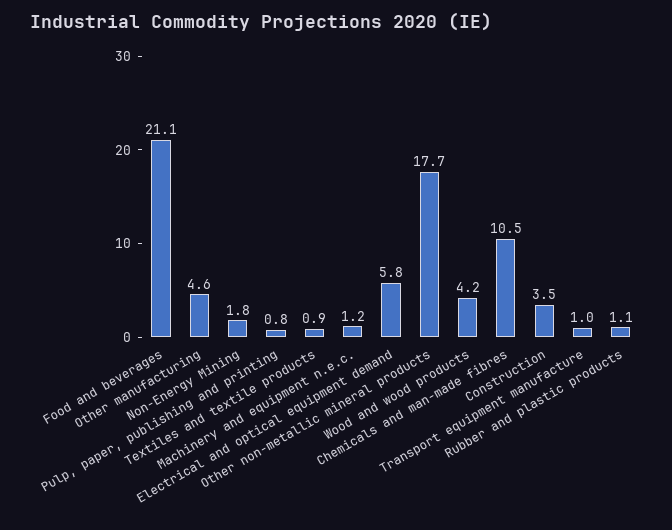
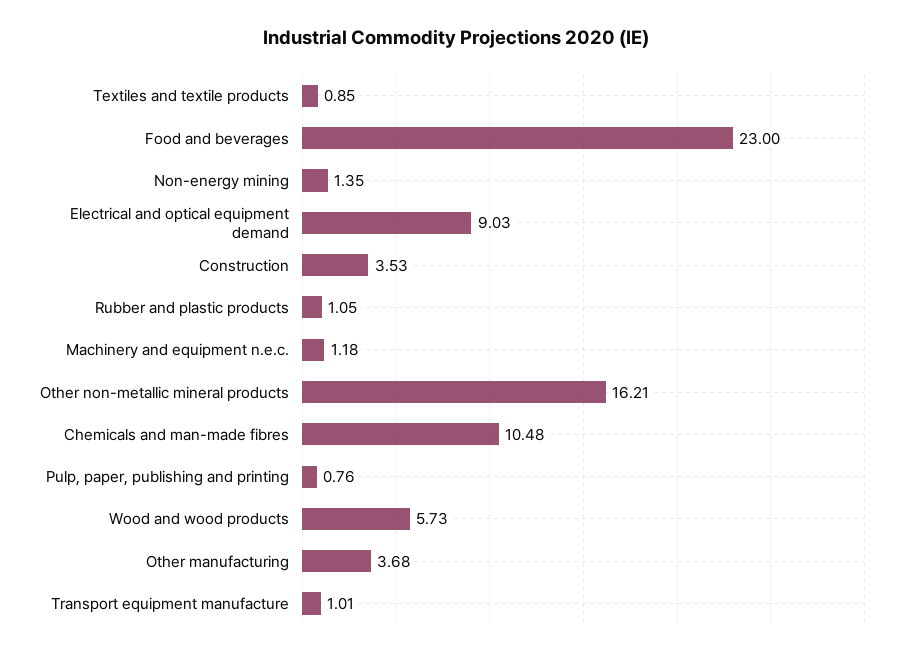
Food and beverages: 21.1 -> 23
Other manufacturing: 4.6 -> 3.68
Non-Energy Mining: 1.8 -> 1.35
Electrical and optical equipment demand: 5.8 -> 9.03
Other non-metallic mineral products: 17.7 -> 16.21
Wood and wood products: 4.2 -> 5.73

